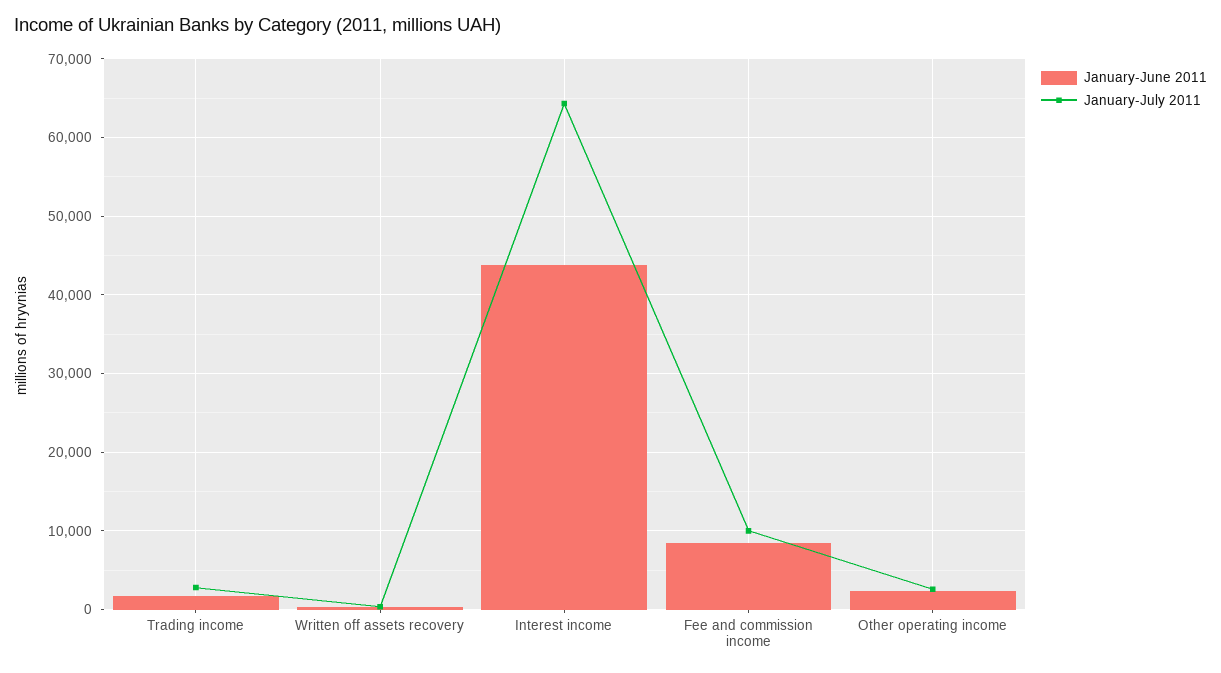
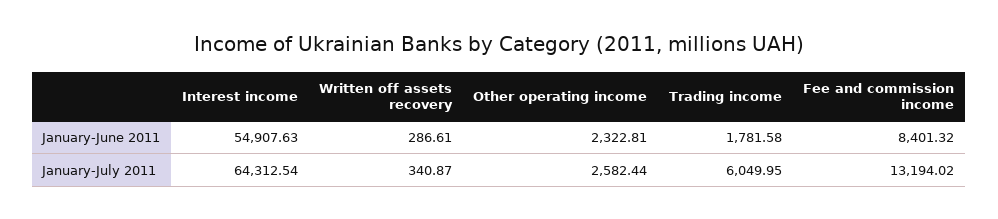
January-July 2011, Trading income: 3000 -> 6049.95
January-June 2011, Interest income: 44000 -> 54907.63
January-July 2011, Fee and commission income: 10000 -> 13194.02

